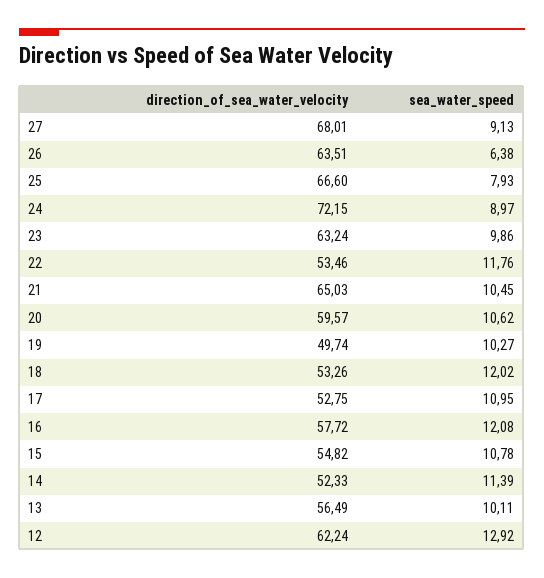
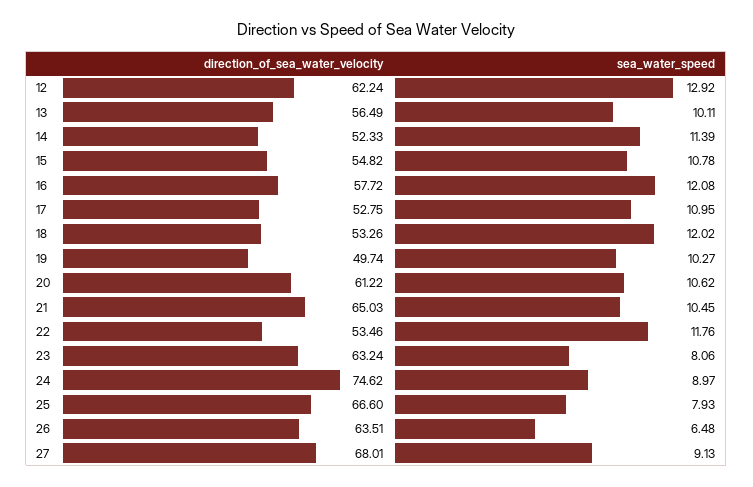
sea_water_speed, 26: 6.38 -> 6.48
direction_of_sea_water_velocity, 24: 72.15 -> 74.62
sea_water_speed, 23: 9.86 -> 8.06
direction_of_sea_water_velocity, 20: 59.57 -> 61.22

